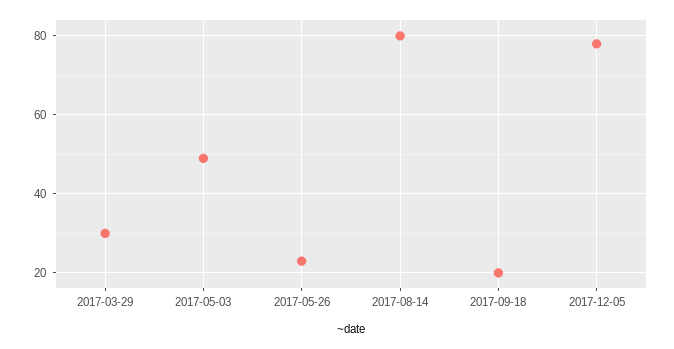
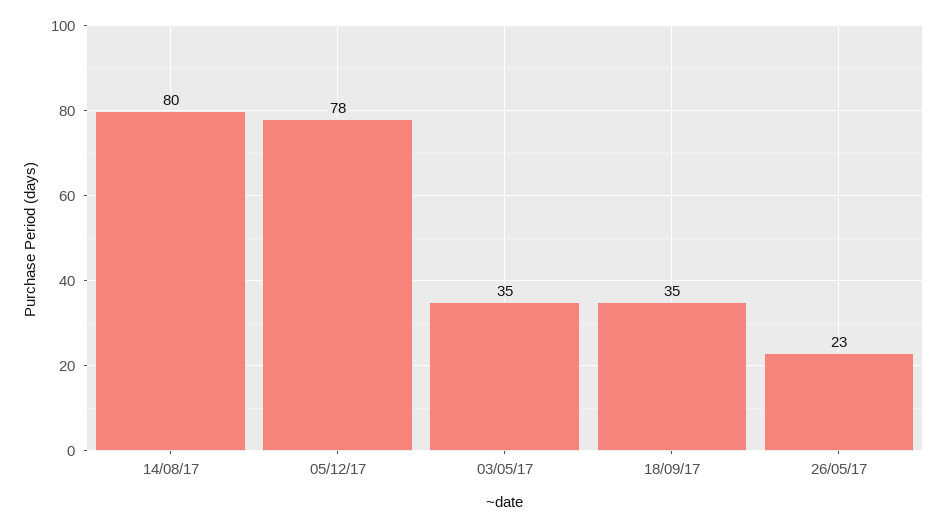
2017-03-29: 30 -> none
2017-05-03: 50 -> 35
2017-09-18: 20 -> 35

